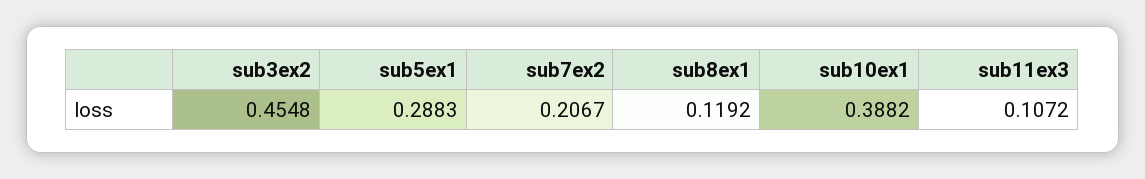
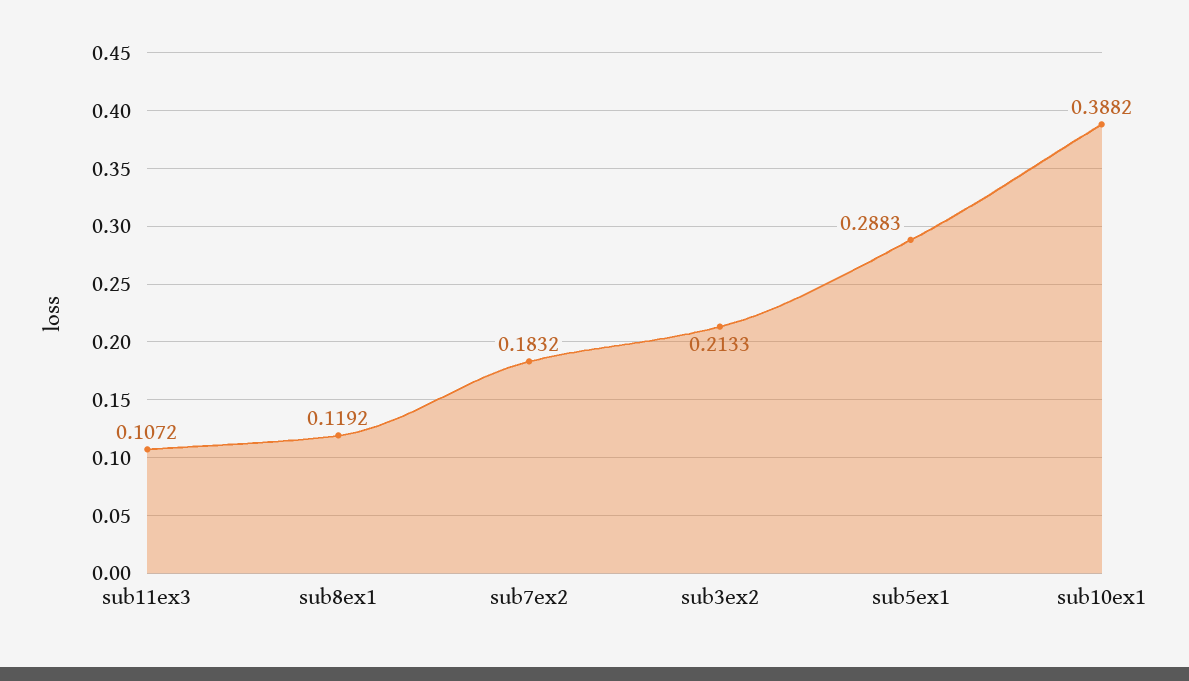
sub3ex2: 0.4548 -> 0.2133
sub7ex2: 0.2067 -> 0.1832

